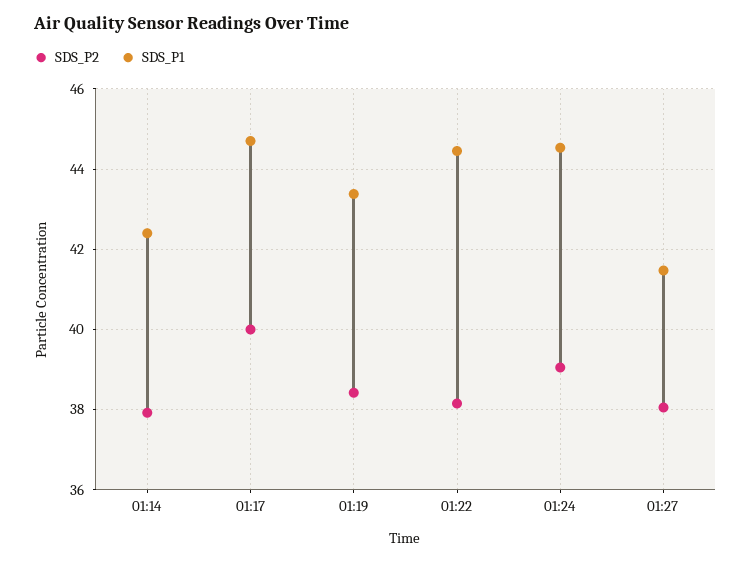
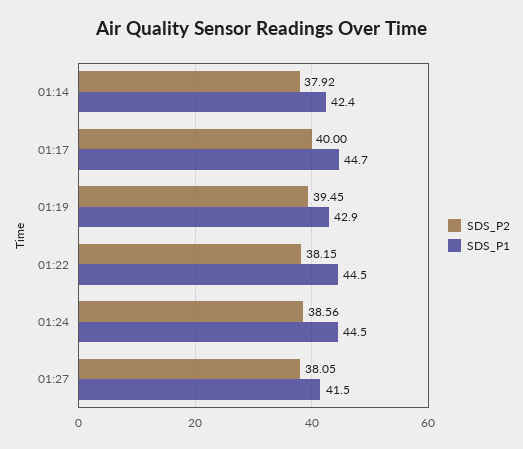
SDS_P2, 01:19: 38.4 -> 39.45
SDS_P1, 01:19: 43.4 -> 42.9
SDS_P2, 01:24: 39 -> 38.56

